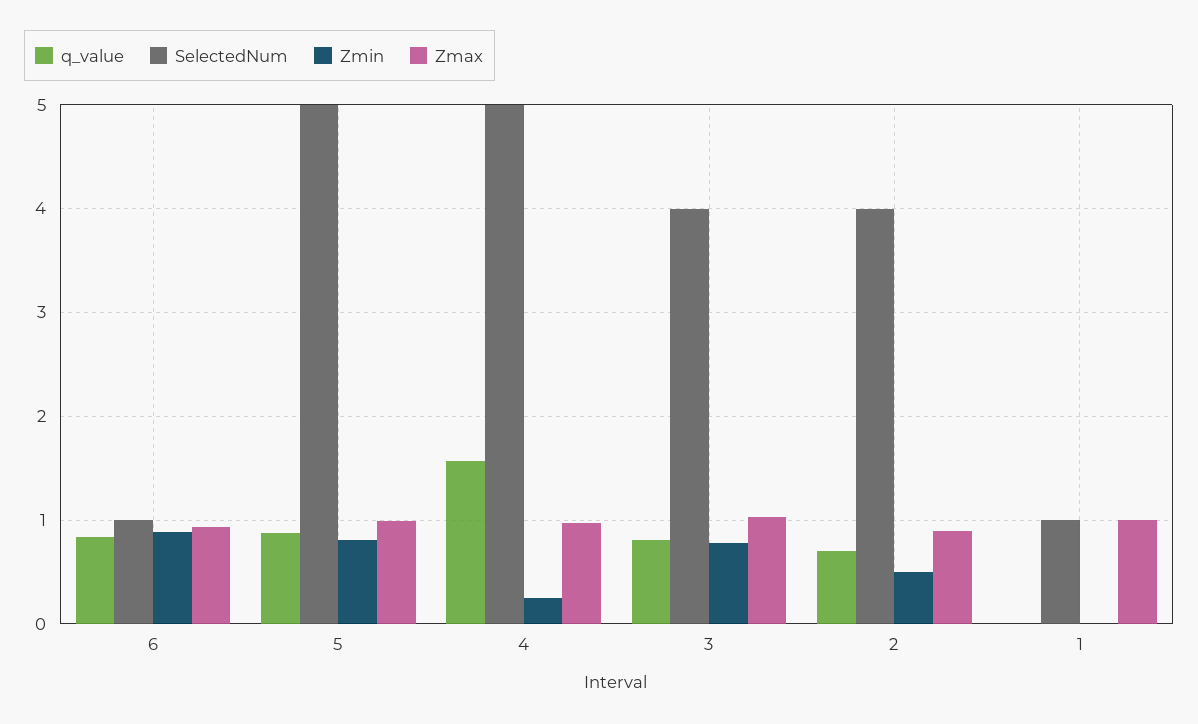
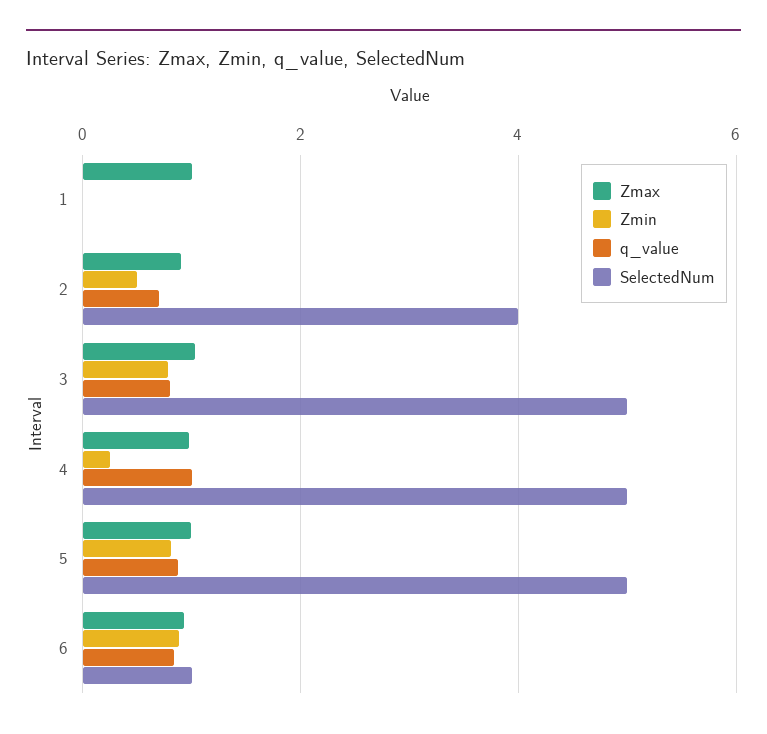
q_value, 4: 1.6 -> 1
SelectedNum, 3: 4 -> 5
SelectedNum, 1: 1 -> 0

